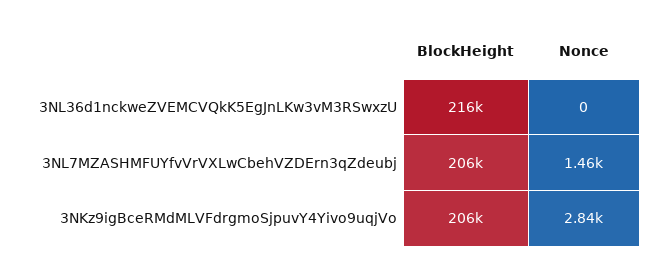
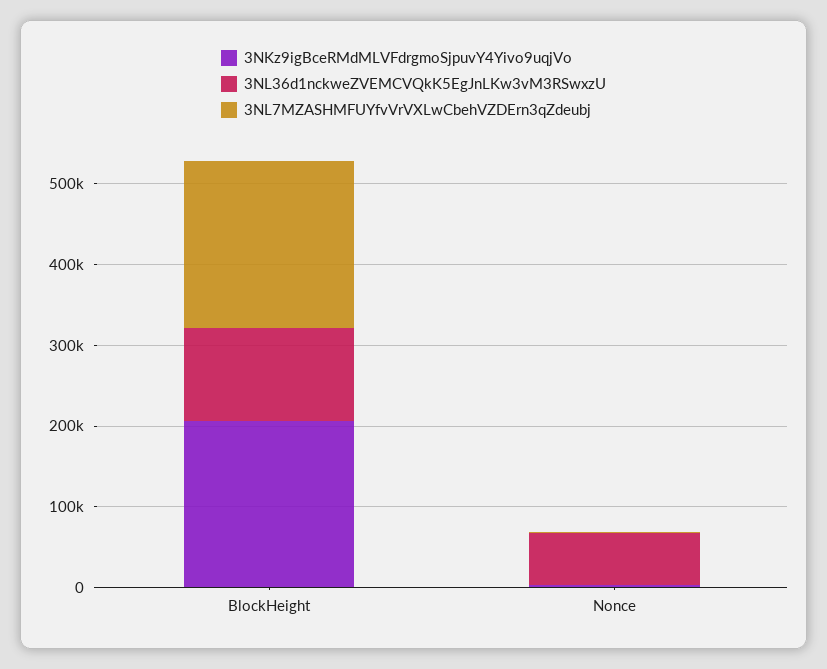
3NL36d1nckweZVEMCVQkK5EgJnLKw3vM3RSwxzU, BlockHeight: 216000 -> 120000
3NL36d1nckweZVEMCVQkK5EgJnLKw3vM3RSwxzU, Nonce: 0 -> 60000

